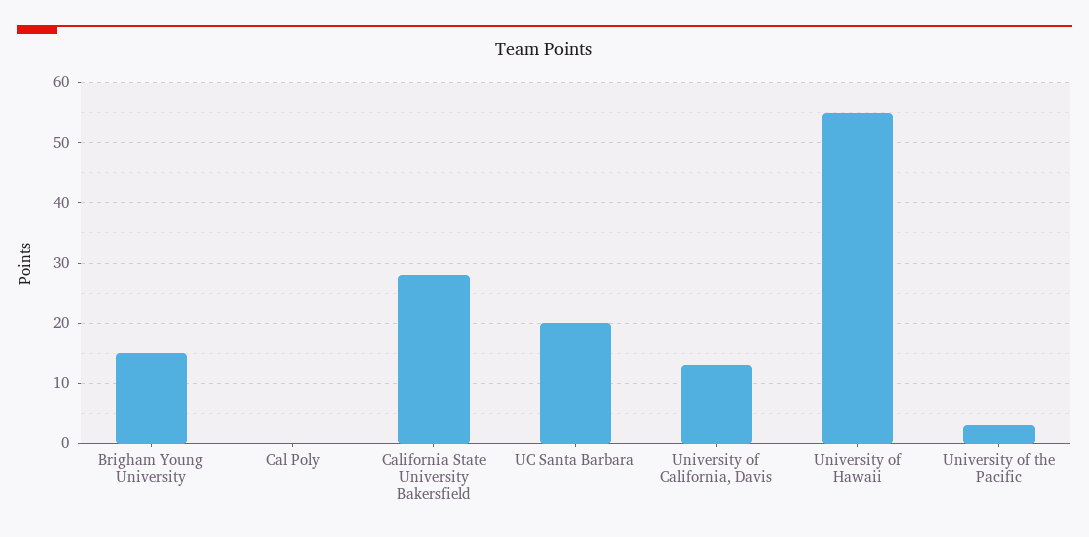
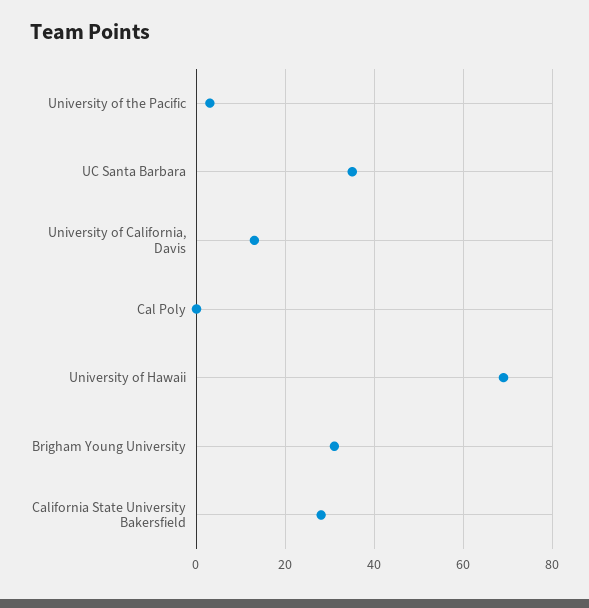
Brigham Young University: 15 -> 30
UC Santa Barbara: 20 -> 35
University of Hawaii: 55 -> 70

